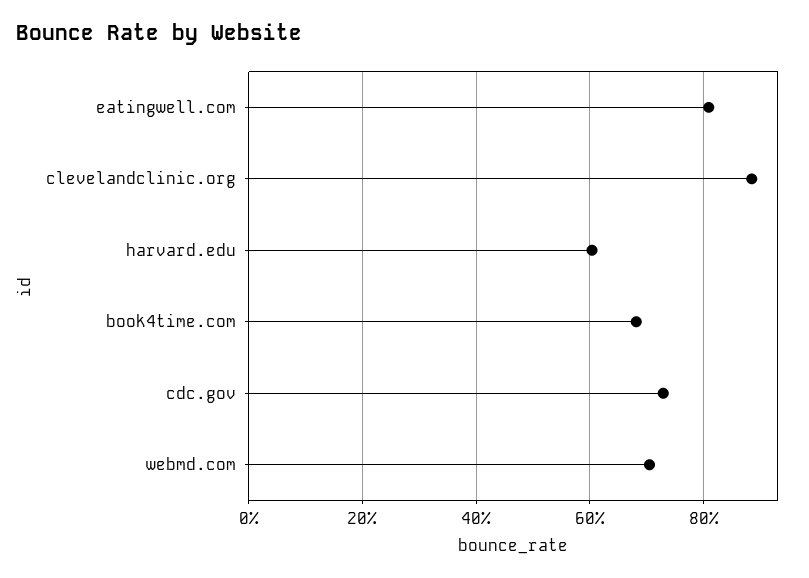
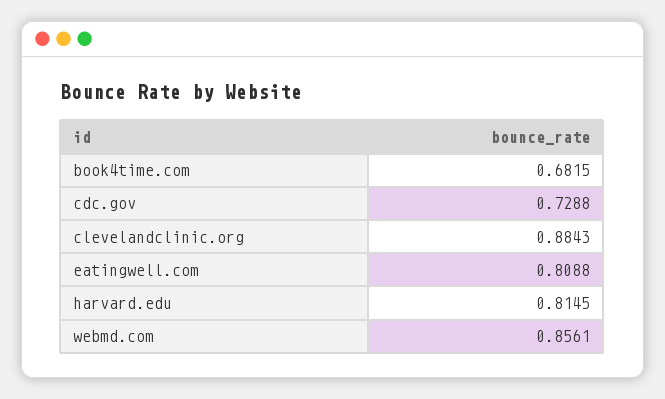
harvard.edu: 0.6 -> 0.8145
webmd.com: 0.7 -> 0.8561

